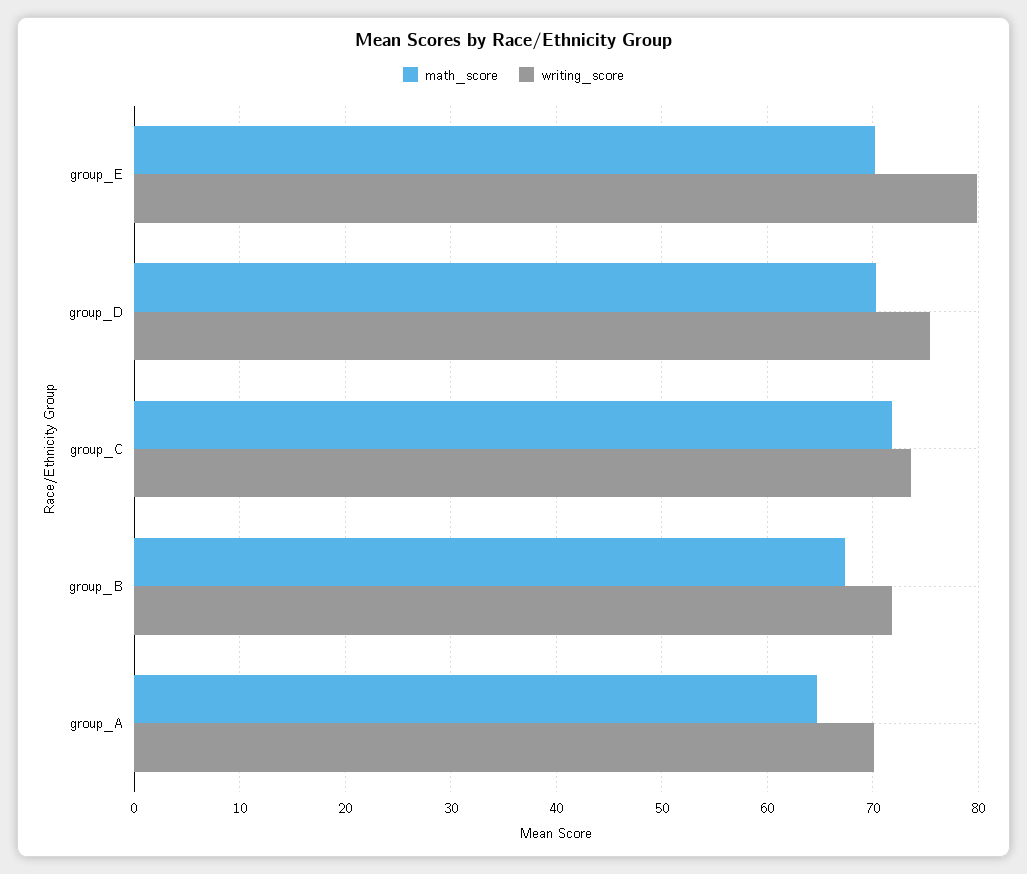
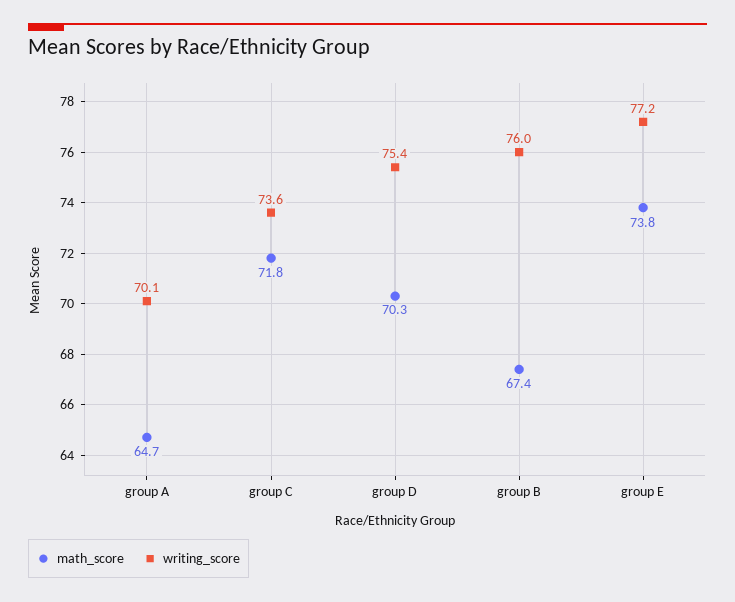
math_score, group_E: 70 -> 73.8
writing_score, group_E: 80 -> 77.2
writing_score, group_B: 72 -> 76

